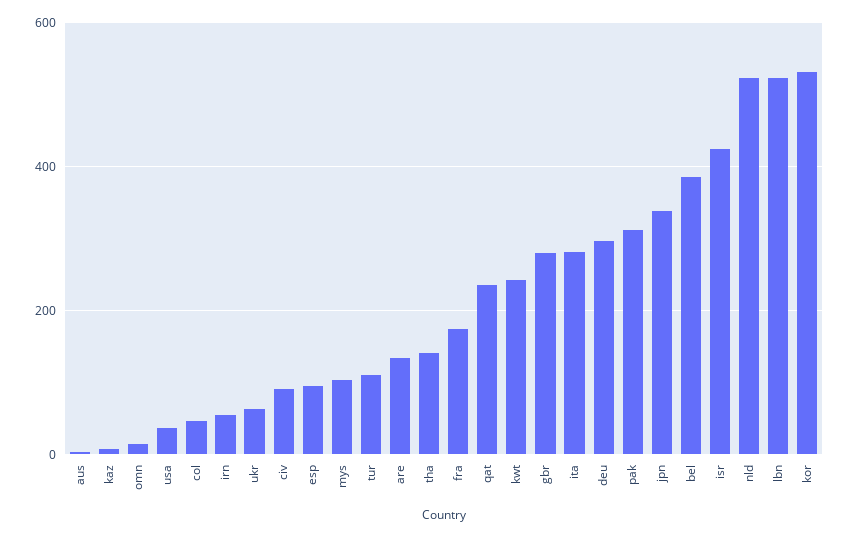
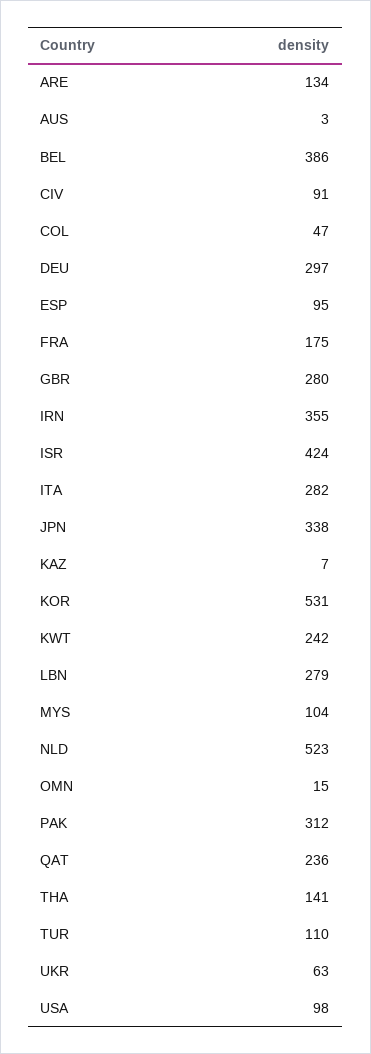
usa: 40 -> 98
irn: 60 -> 355
lbn: 520 -> 279

